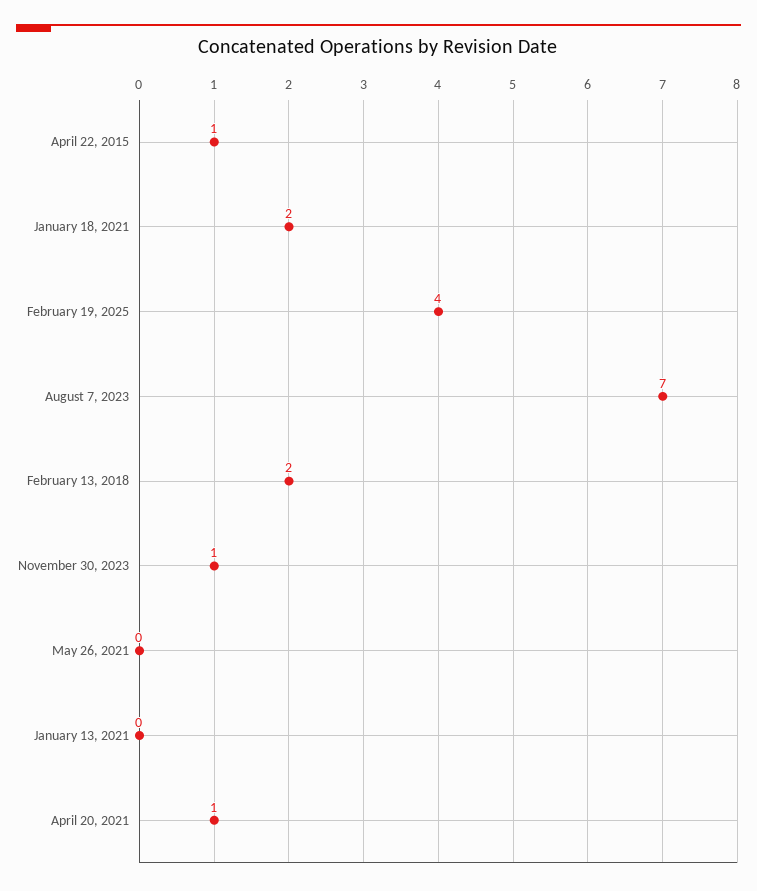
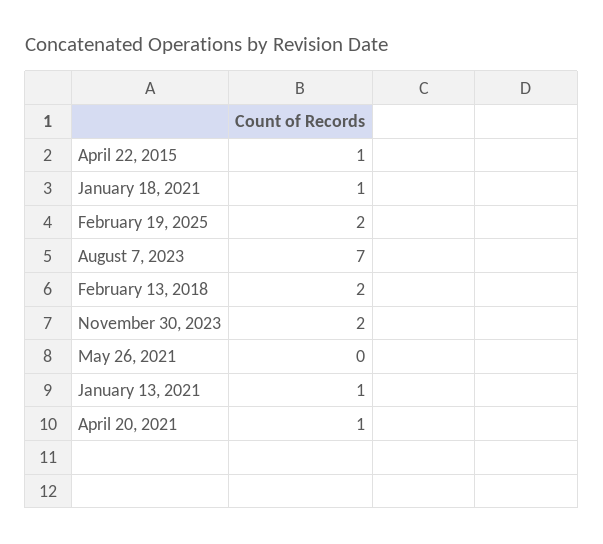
January 18, 2021: 2 -> 1
February 19, 2025: 4 -> 2
November 30, 2023: 1 -> 2
January 13, 2021: 0 -> 1

